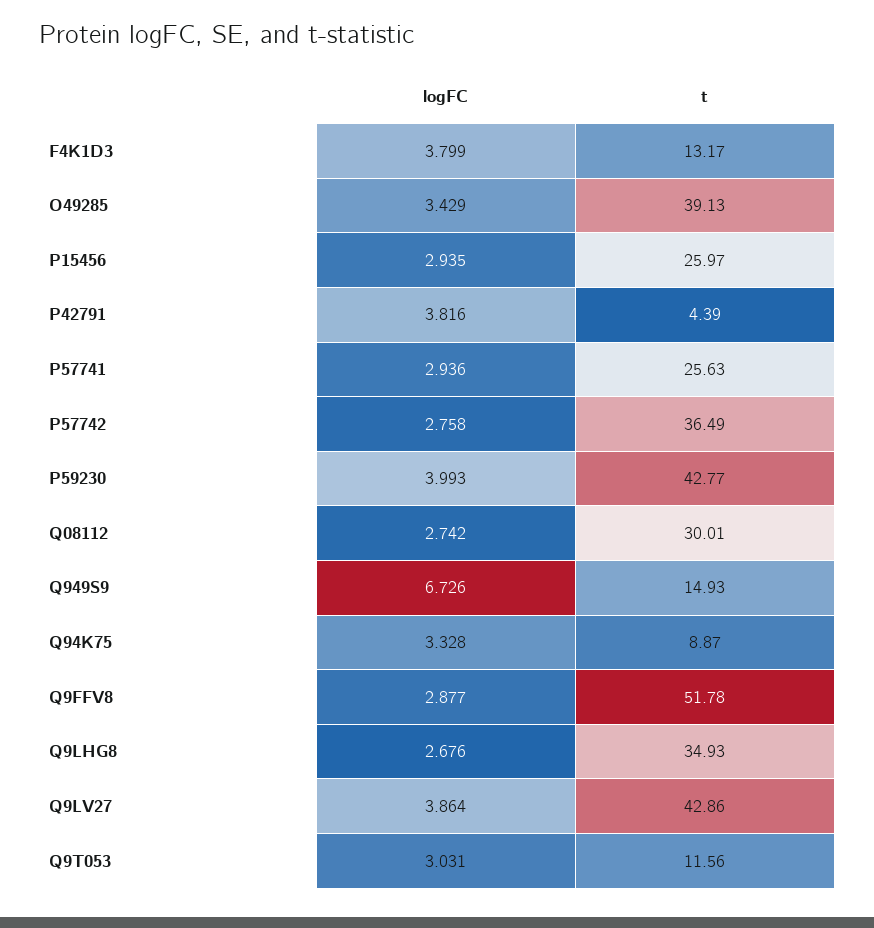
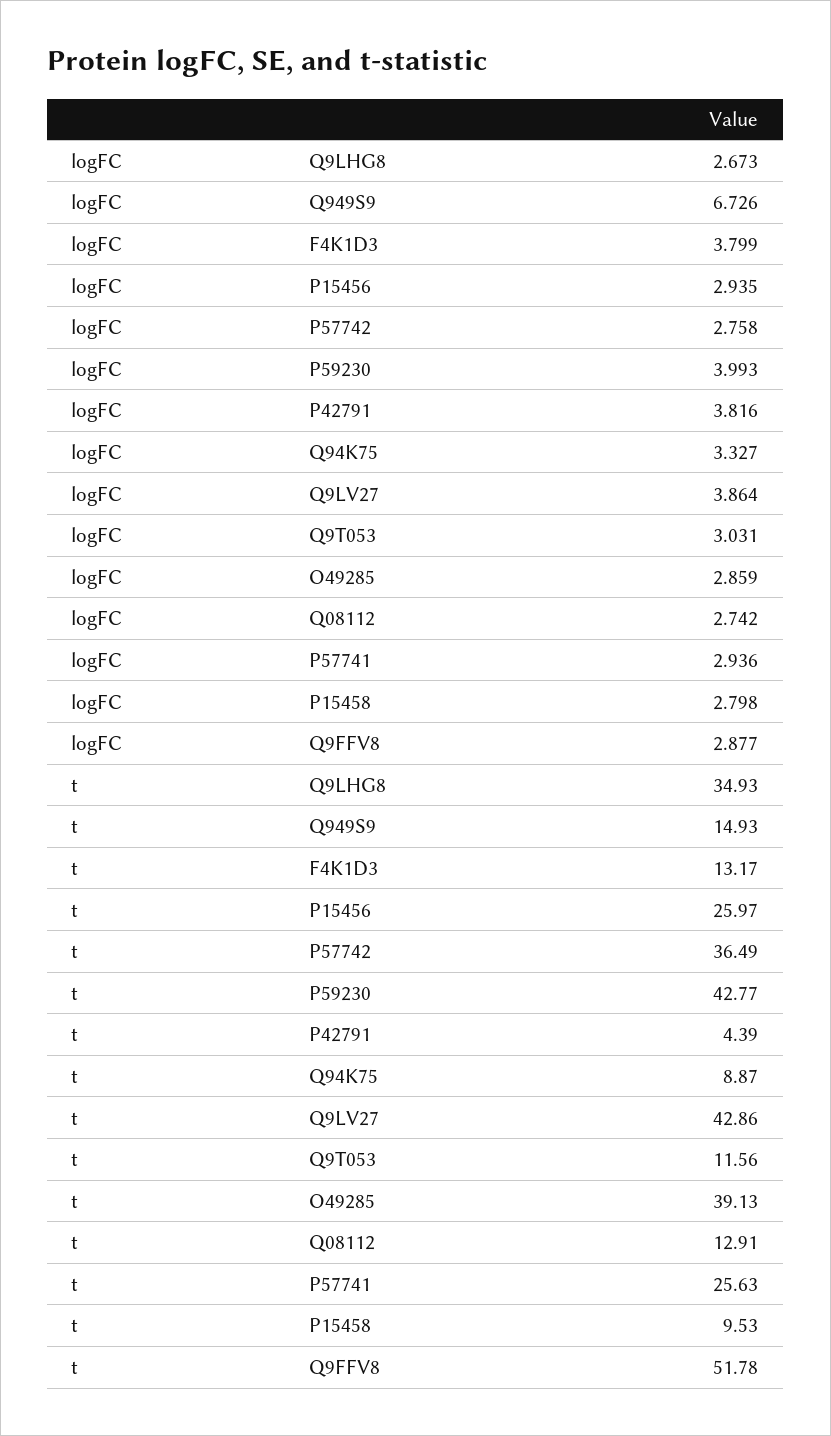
logFC, O49285: 3.429 -> 2.859
t, Q08112: 30.01 -> 12.91
logFC, Q94K75: 3.328 -> 3.327
logFC, Q9LHG8: 2.676 -> 2.673
logFC, P15458: none -> 2.798
t, P15458: none -> 9.53

